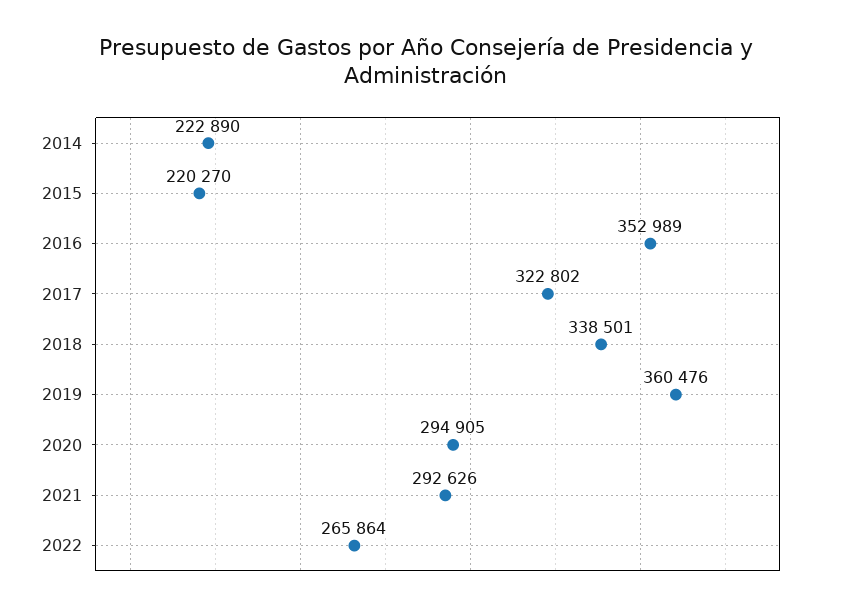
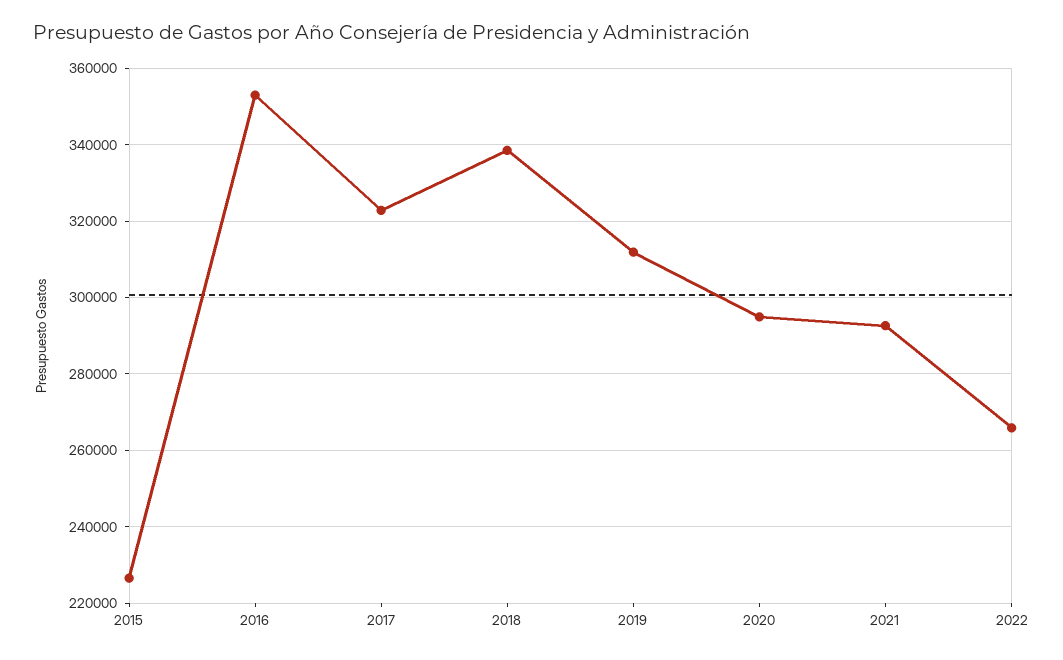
2014: 222890 -> none
2015: 220270 -> 226000
2019: 360476 -> 312000

